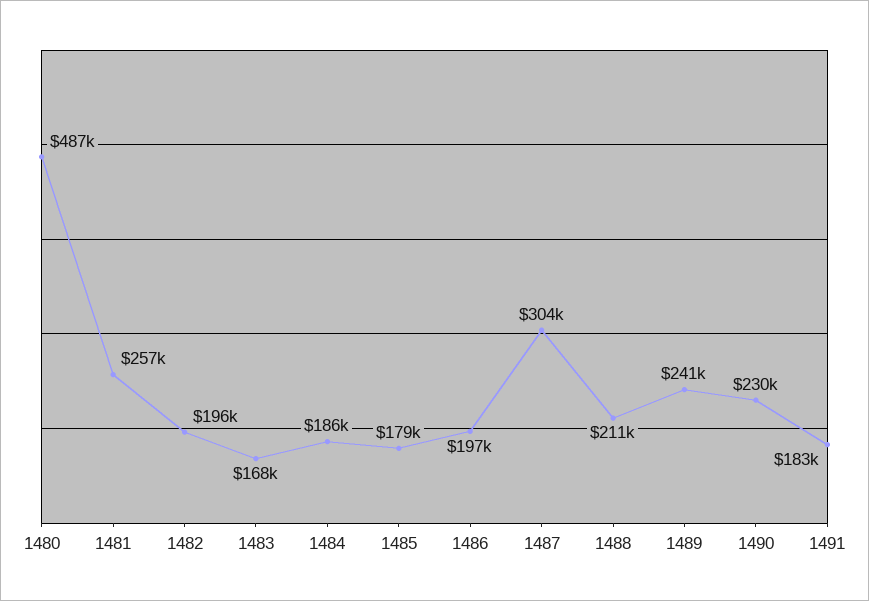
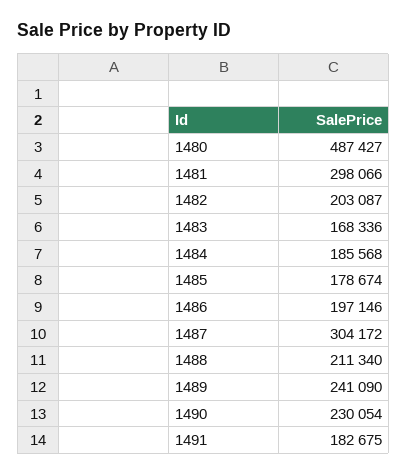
1481: 257000 -> 298066
1482: 196000 -> 203087

